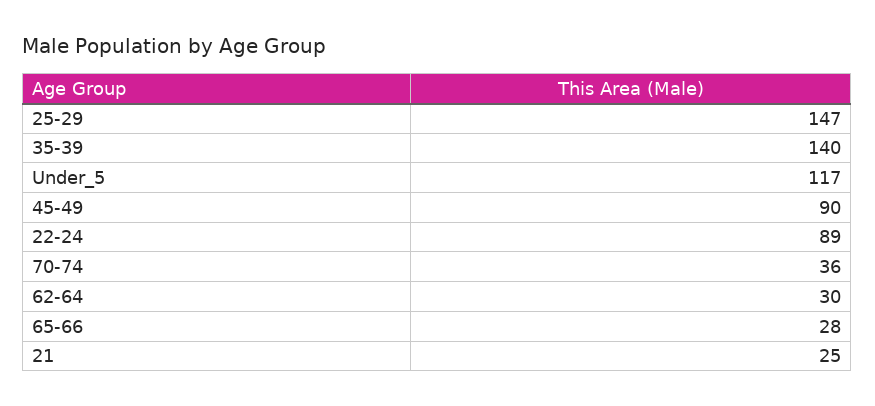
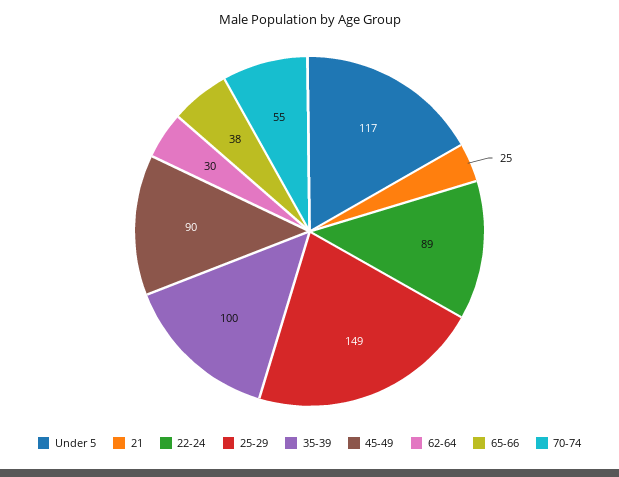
25-29: 147 -> 149
35-39: 140 -> 100
70-74: 36 -> 55
65-66: 28 -> 38

